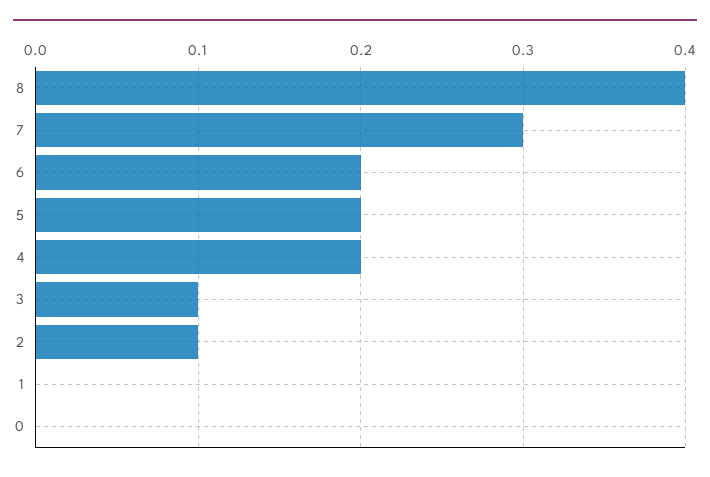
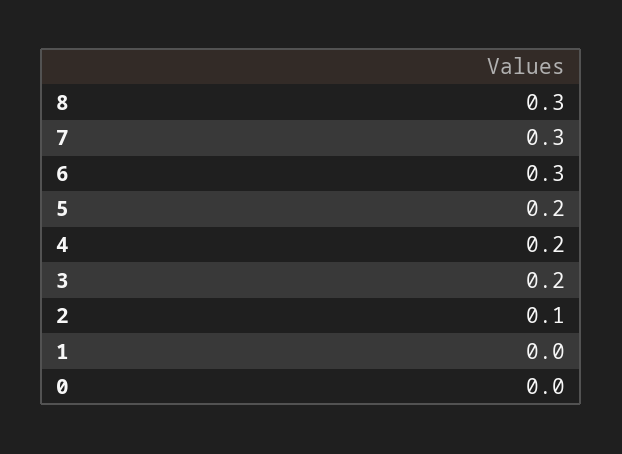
8: 0.4 -> 0.3
6: 0.2 -> 0.3
3: 0.1 -> 0.2

